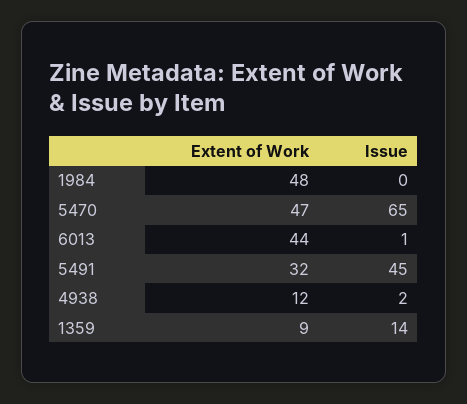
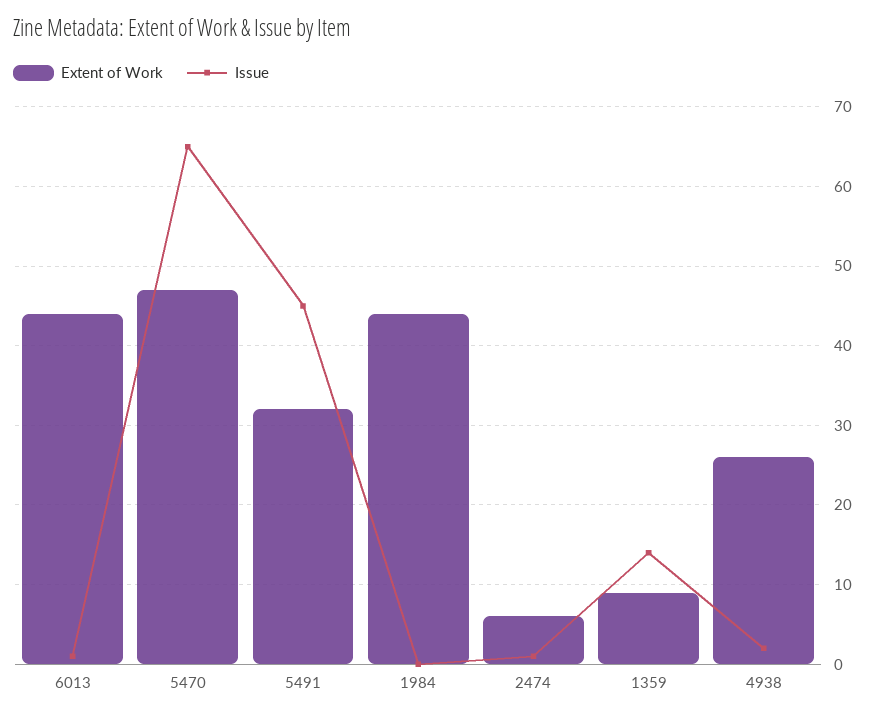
Extent of Work, 1984: 48 -> 44
Extent of Work, 4938: 12 -> 26
Extent of Work, 2474: none -> 6
Issue, 2474: none -> 1

